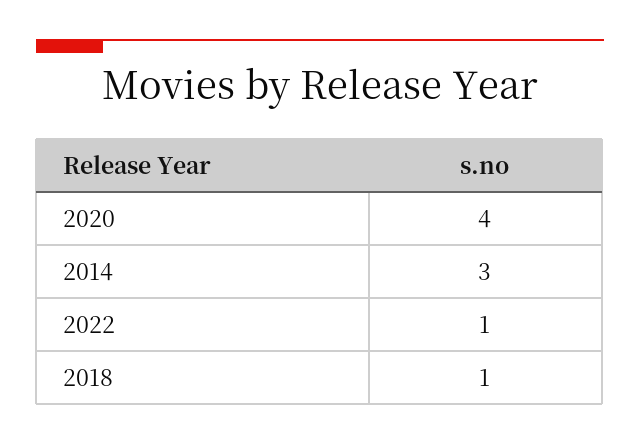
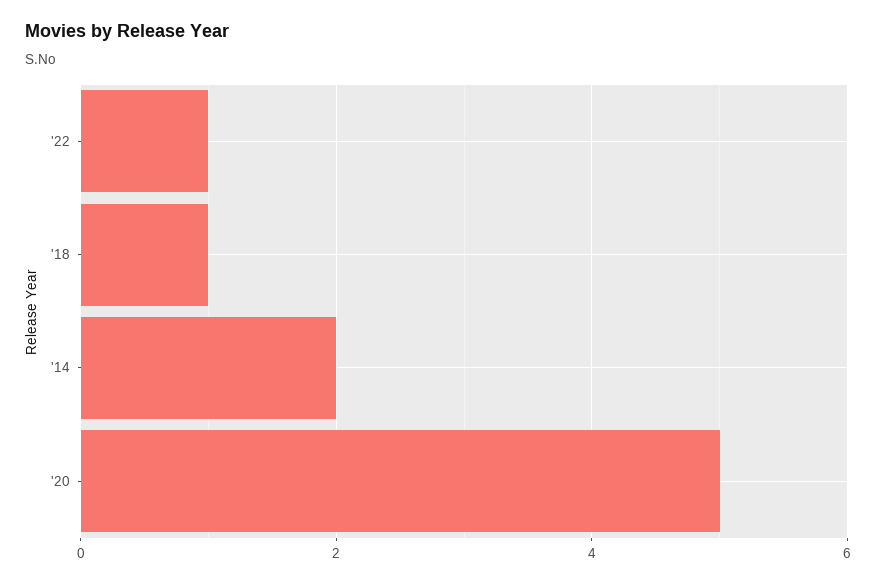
2020: 4 -> 5
2014: 3 -> 2

